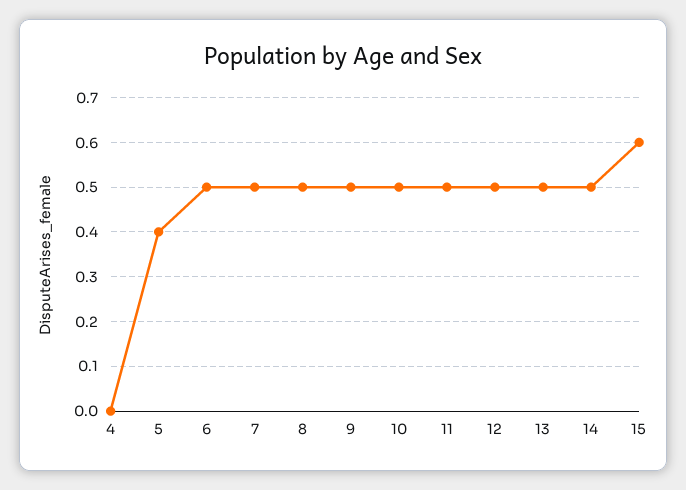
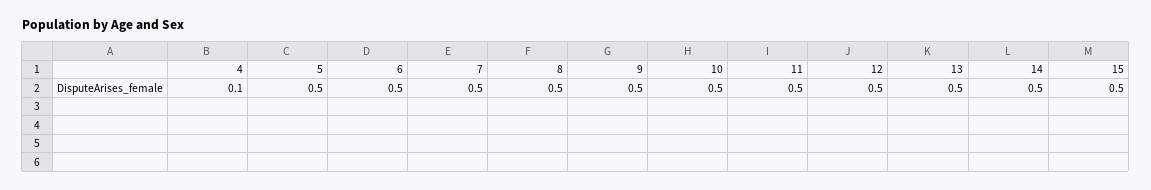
4: 0 -> 0.1
5: 0.4 -> 0.5
15: 0.6 -> 0.5

